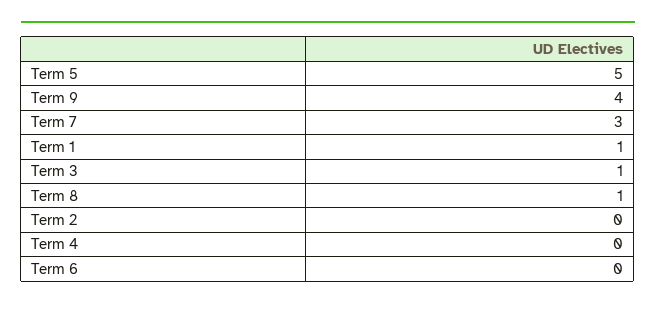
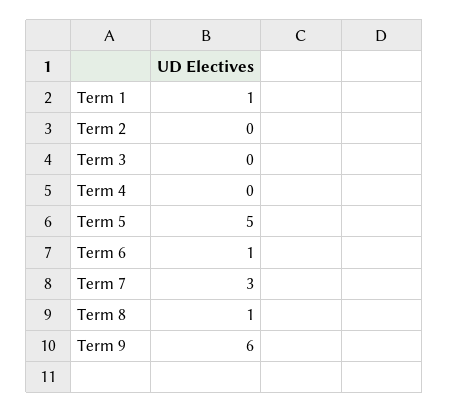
Term 9: 4 -> 6
Term 3: 1 -> 0
Term 6: 0 -> 1

